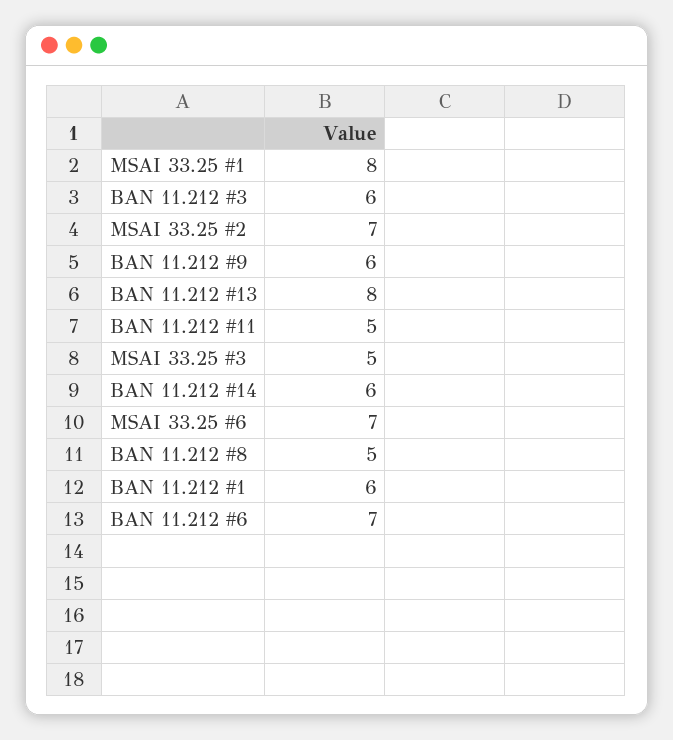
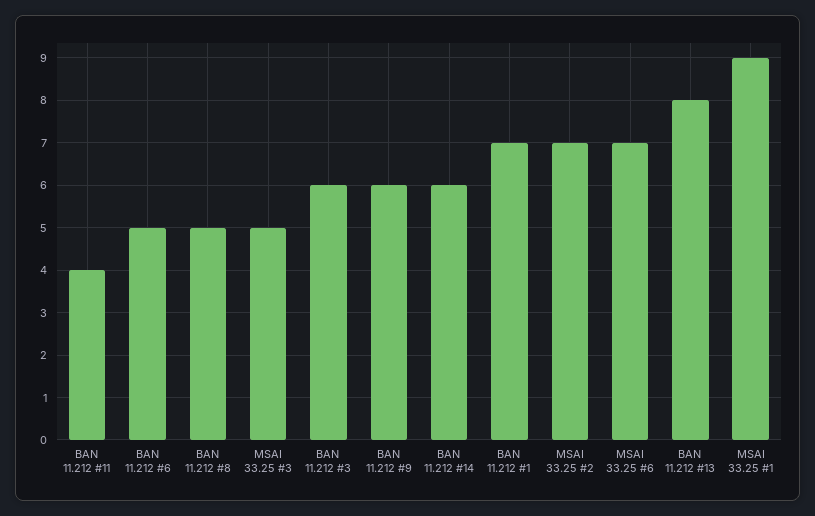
MSAI 33.25 #1: 8 -> 9
BAN 11.212 #11: 5 -> 4
BAN 11.212 #1: 6 -> 7
BAN 11.212 #6: 7 -> 5

